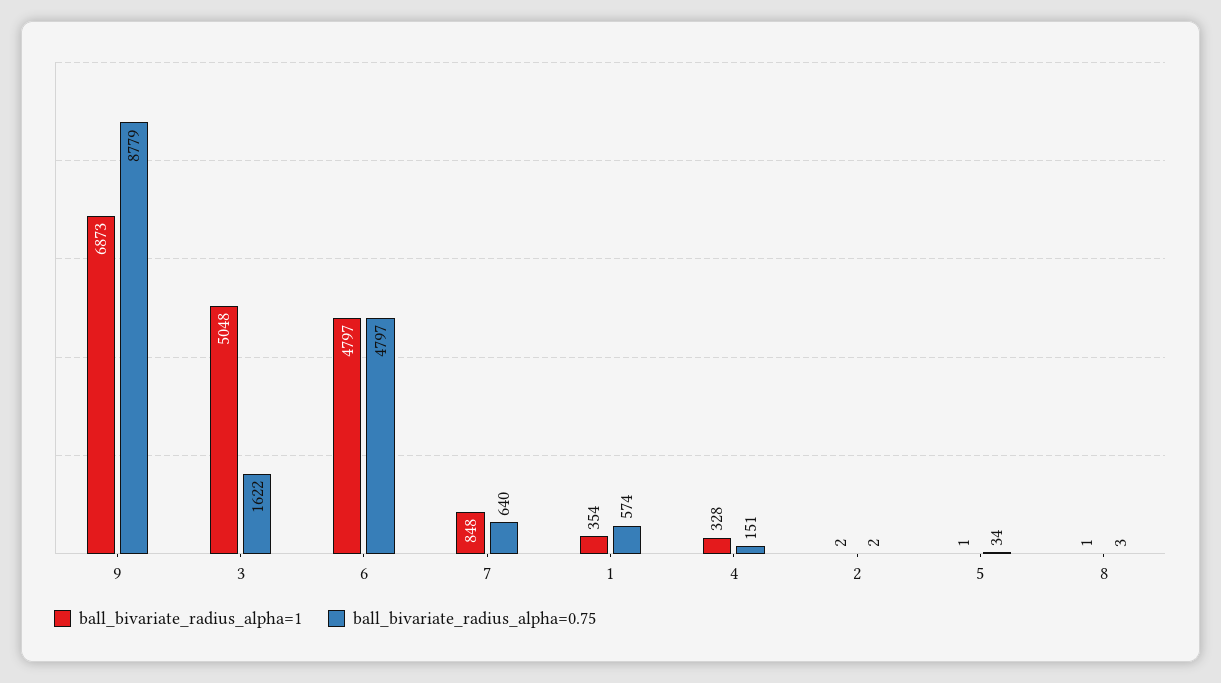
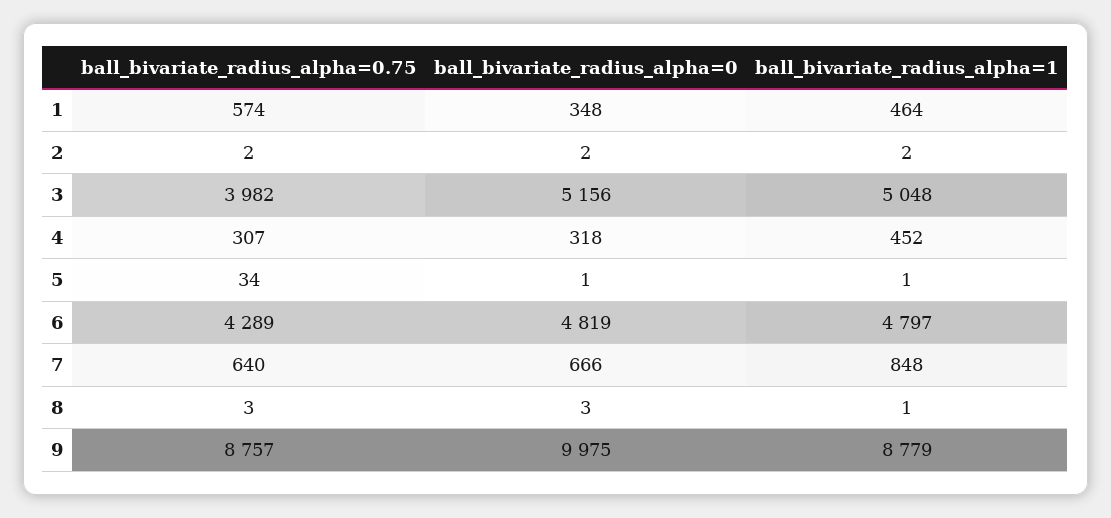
ball_bivariate_radius_alpha=1, 9: 6873 -> 8779
ball_bivariate_radius_alpha=0.75, 9: 8779 -> 8757
ball_bivariate_radius_alpha=0.75, 3: 1622 -> 3982
ball_bivariate_radius_alpha=0.75, 6: 4797 -> 4289
ball_bivariate_radius_alpha=1, 1: 354 -> 464
ball_bivariate_radius_alpha=1, 4: 328 -> 452
ball_bivariate_radius_alpha=0.75, 4: 151 -> 307
ball_bivariate_radius_alpha=0, 1: none -> 348
ball_bivariate_radius_alpha=0, 2: none -> 2
ball_bivariate_radius_alpha=0, 3: none -> 5156
ball_bivariate_radius_alpha=0, 4: none -> 318
ball_bivariate_radius_alpha=0, 5: none -> 1
ball_bivariate_radius_alpha=0, 6: none -> 4819
ball_bivariate_radius_alpha=0, 7: none -> 666
ball_bivariate_radius_alpha=0, 8: none -> 3
ball_bivariate_radius_alpha=0, 9: none -> 9975

